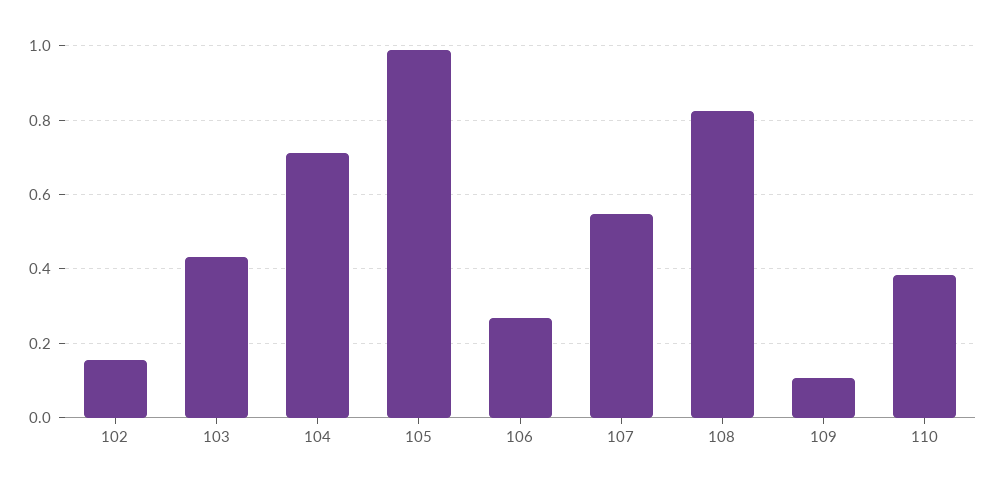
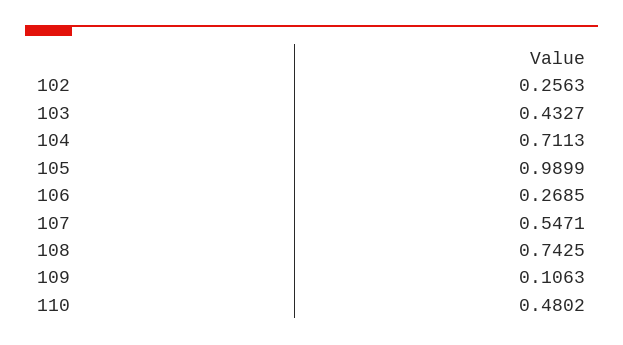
102: 0.16 -> 0.2563
108: 0.82 -> 0.7425
110: 0.38 -> 0.4802

